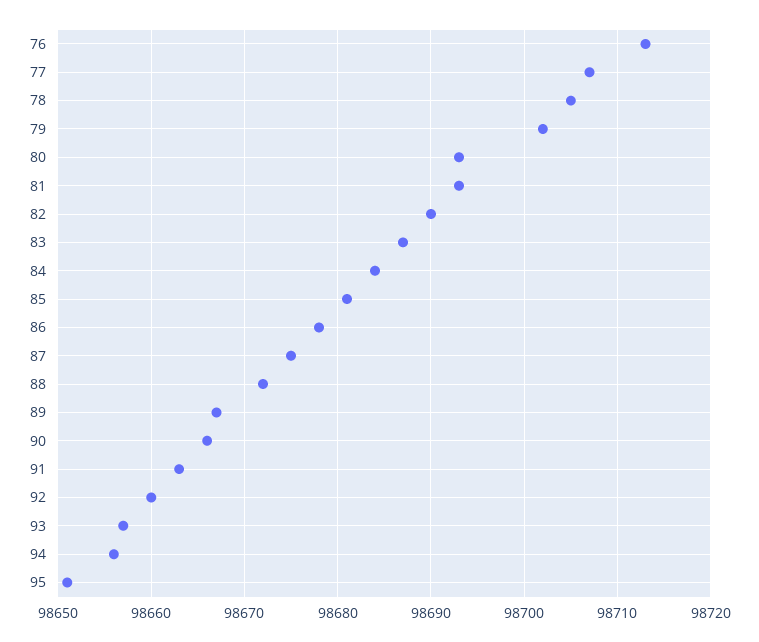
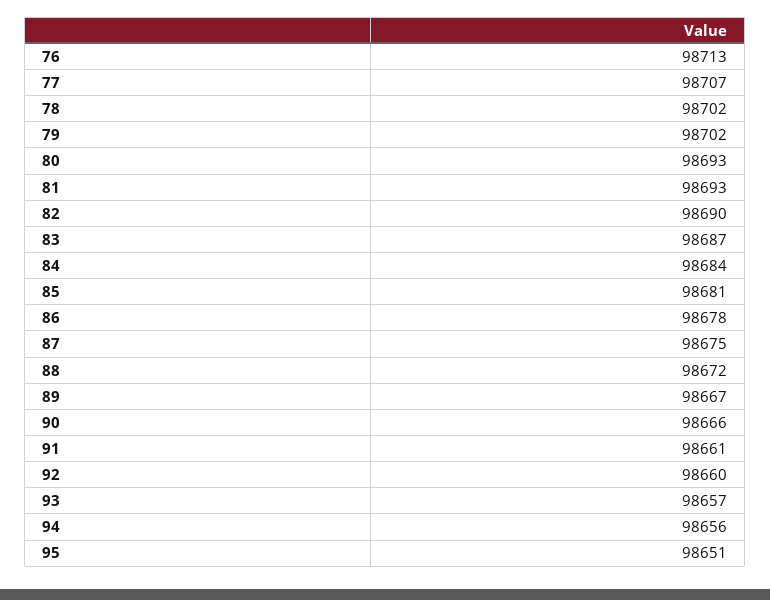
78: 98705 -> 98702
91: 98663 -> 98661

